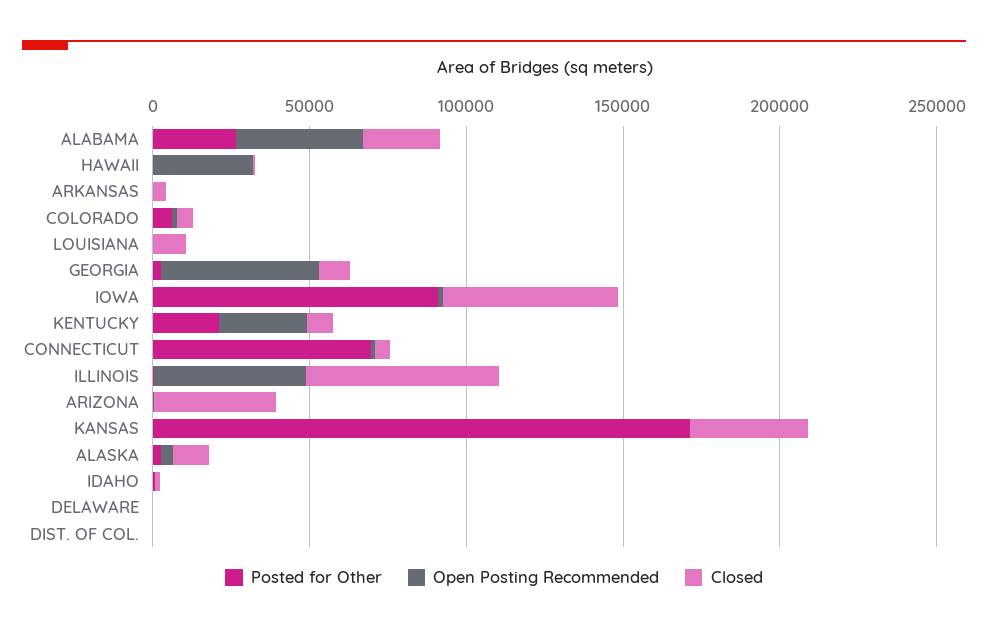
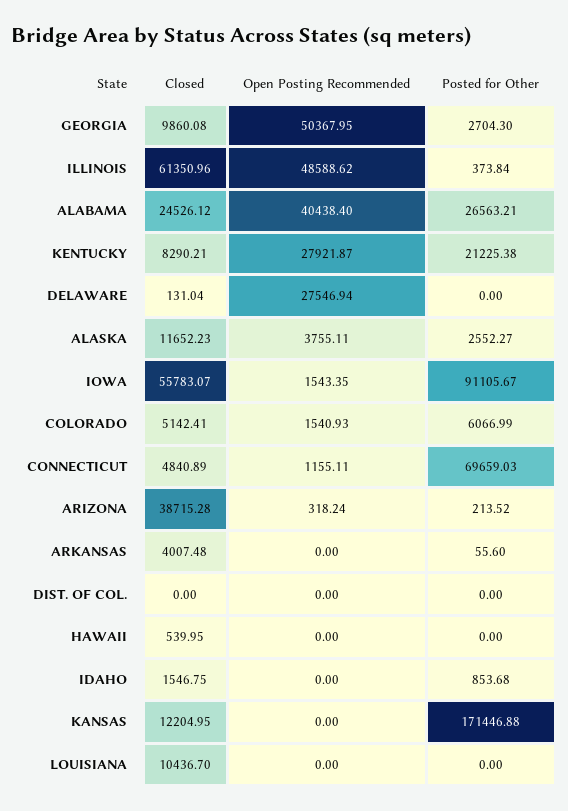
Open Posting Recommended, HAWAII: 30000 -> 0
Closed, KANSAS: 40000 -> 12204.95
Open Posting Recommended, DELAWARE: 0 -> 27546.94

